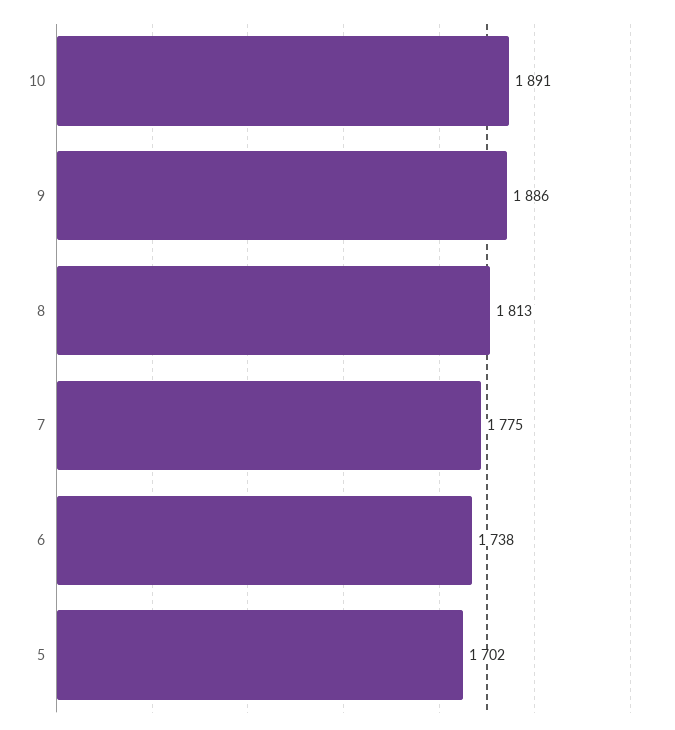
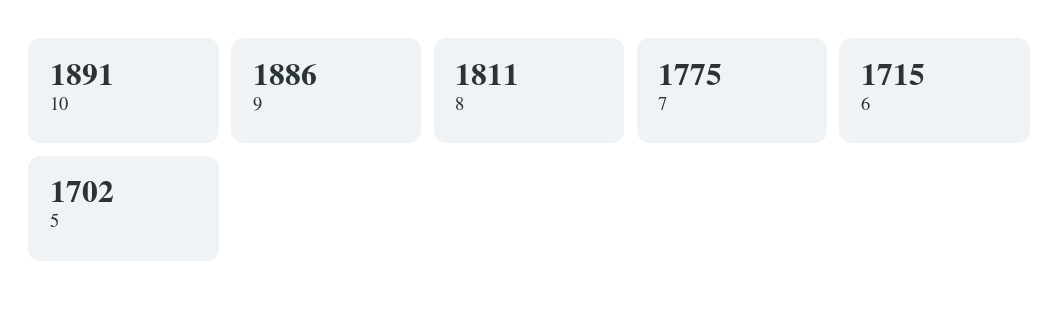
8: 1813 -> 1811
6: 1738 -> 1715

